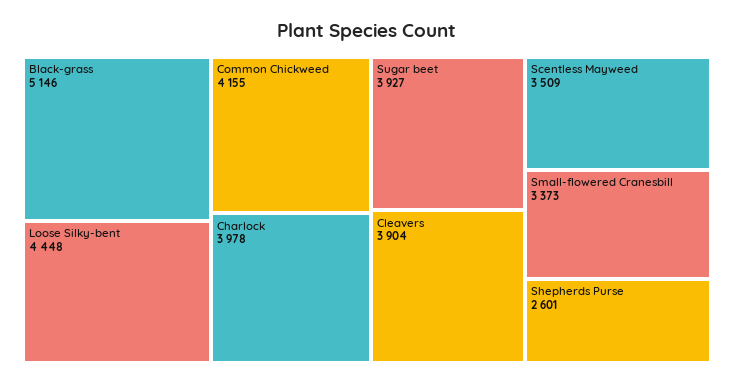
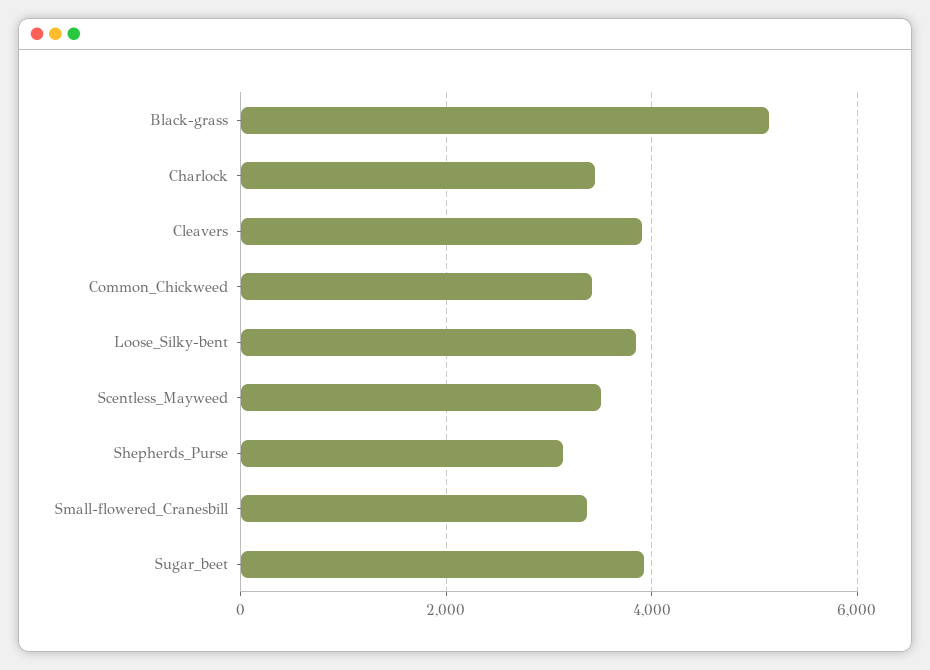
Loose Silky-bent: 4448 -> 3800
Common Chickweed: 4155 -> 3400
Charlock: 3978 -> 3400
Shepherds Purse: 2601 -> 3200

